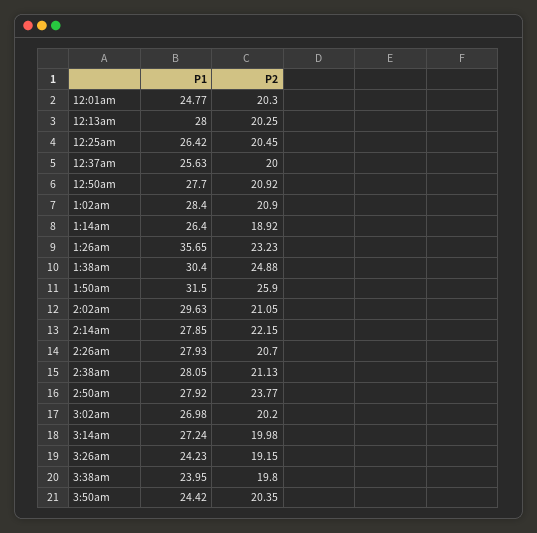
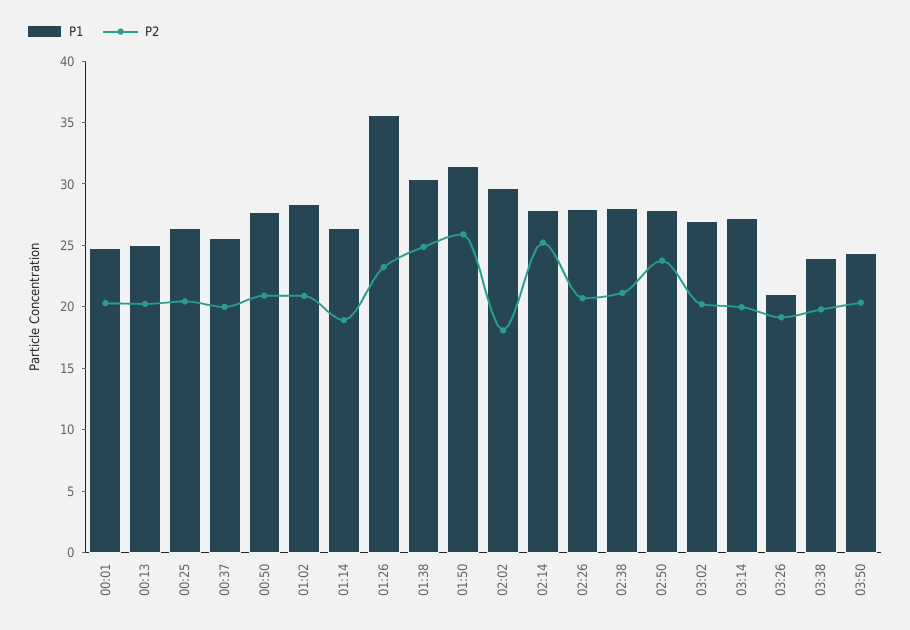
P1, 12:13am: 28 -> 25
P2, 2:02am: 21.05 -> 18
P2, 2:14am: 22.15 -> 25
P1, 3:26am: 24.23 -> 21

